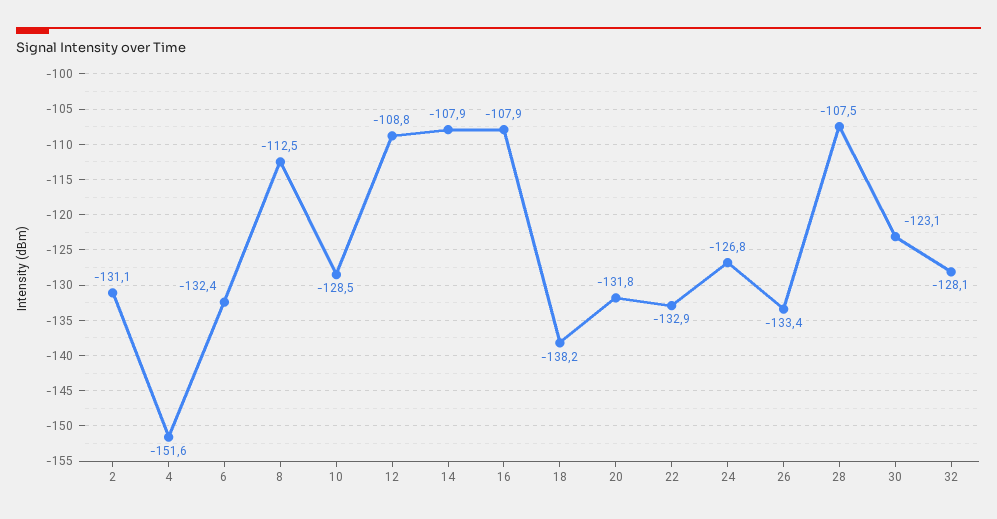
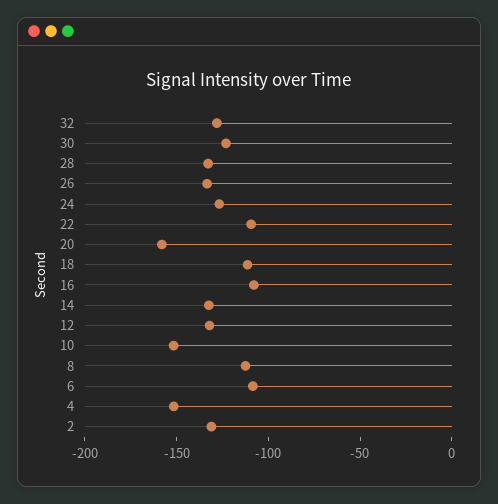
6: -132.4 -> -110
10: -128.5 -> -150
12: -108.8 -> -130
14: -107.9 -> -130
18: -138.2 -> -110
20: -131.8 -> -160
22: -132.9 -> -110
28: -107.5 -> -130

